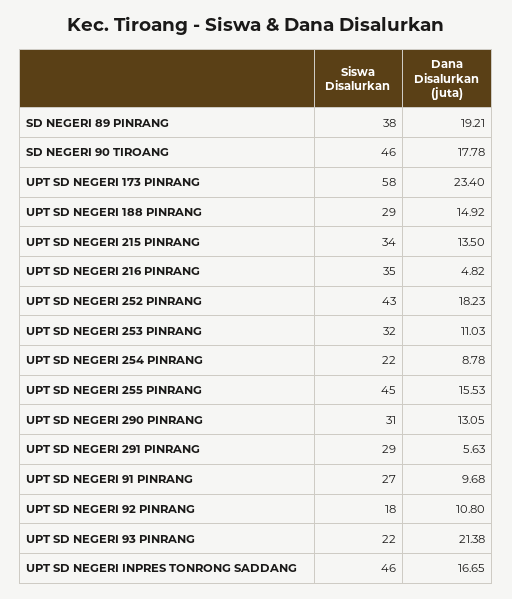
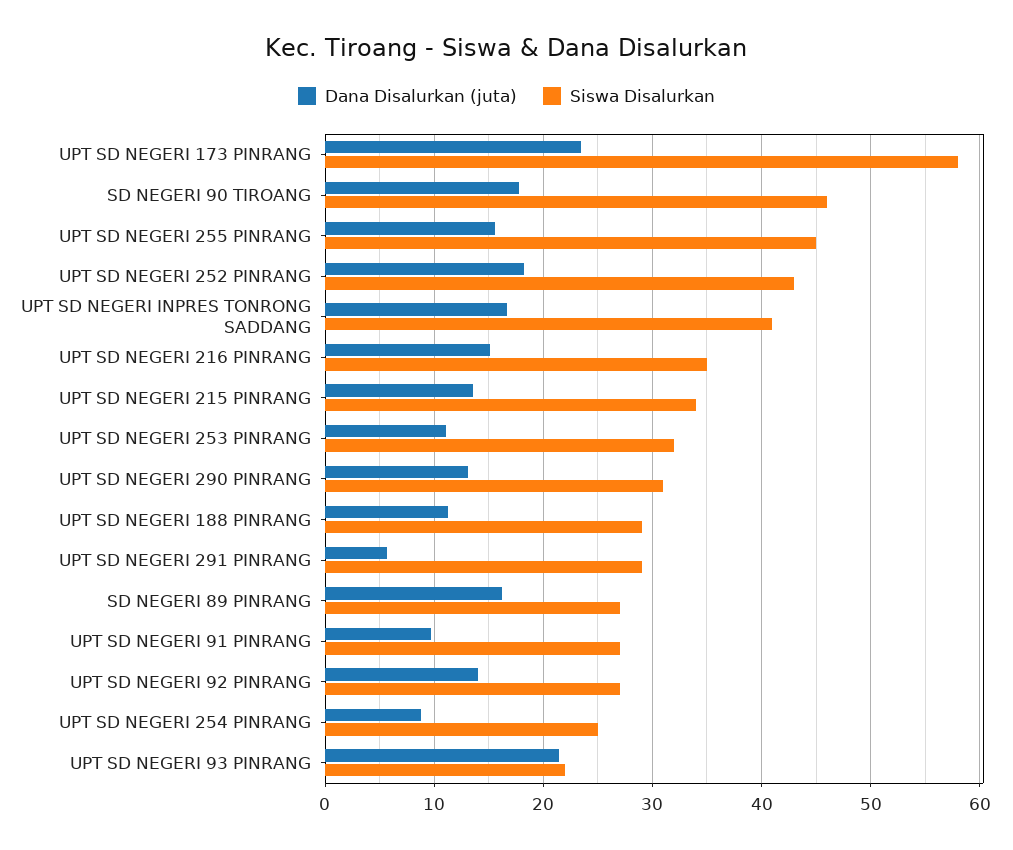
Siswa Disalurkan, SD NEGERI 89 PINRANG: 38 -> 27
Dana Disalurkan (juta), SD NEGERI 89 PINRANG: 19.21 -> 16
Dana Disalurkan (juta), UPT SD NEGERI 188 PINRANG: 14.92 -> 11
Dana Disalurkan (juta), UPT SD NEGERI 216 PINRANG: 4.82 -> 15
Siswa Disalurkan, UPT SD NEGERI 254 PINRANG: 22 -> 25
Siswa Disalurkan, UPT SD NEGERI 92 PINRANG: 18 -> 27
Dana Disalurkan (juta), UPT SD NEGERI 92 PINRANG: 10.8 -> 14
Siswa Disalurkan, UPT SD NEGERI INPRES TONRONG SADDANG: 46 -> 41

